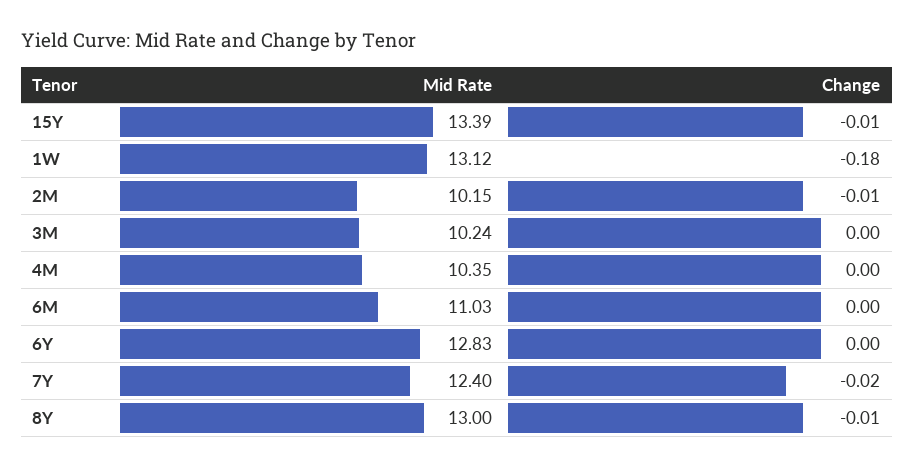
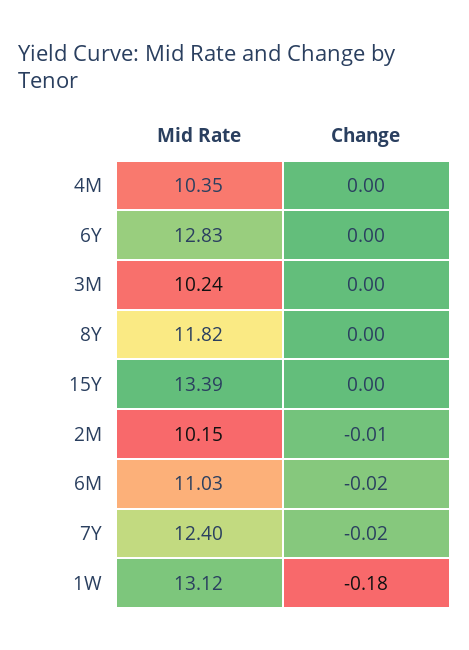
Change, 15Y: -0.01 -> 0
Change, 6M: 0 -> -0.02
Mid Rate, 8Y: 13 -> 11.82
Change, 8Y: -0.01 -> 0

